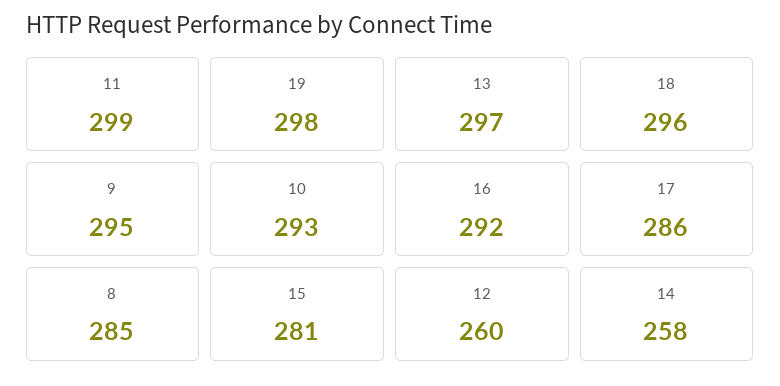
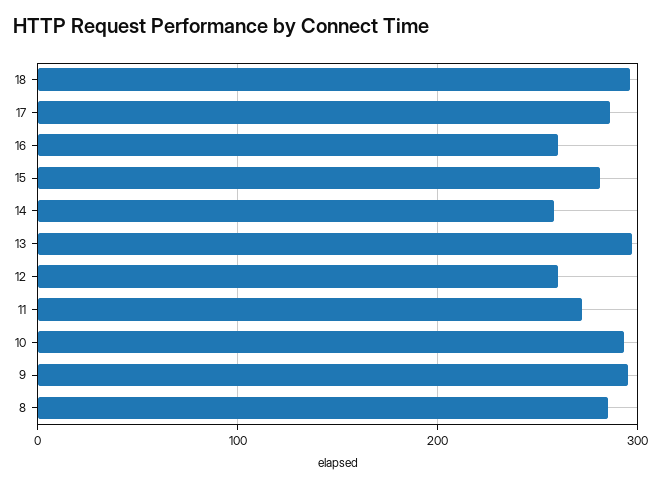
11: 299 -> 270
19: 298 -> none
16: 292 -> 260

